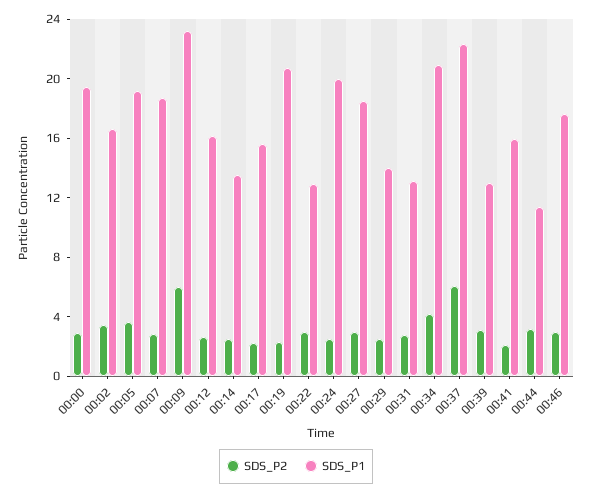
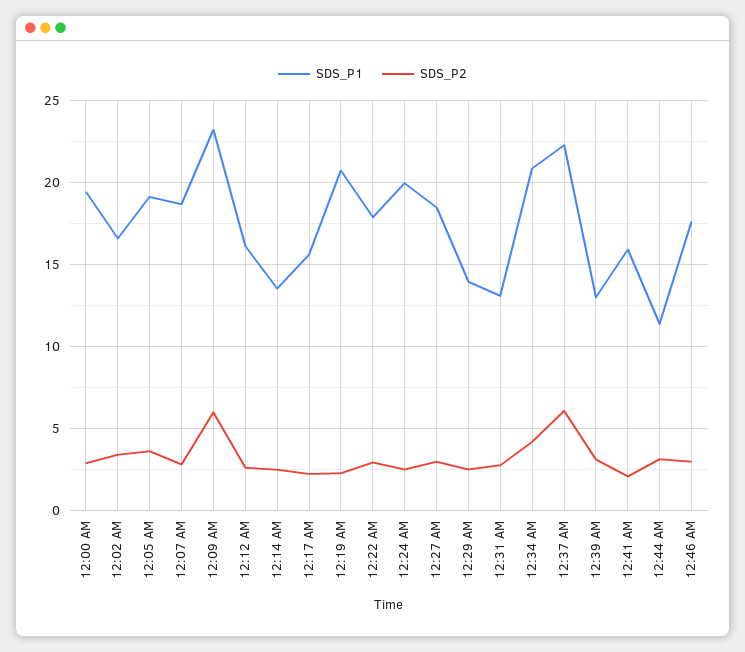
SDS_P1, 00:22: 13 -> 18

